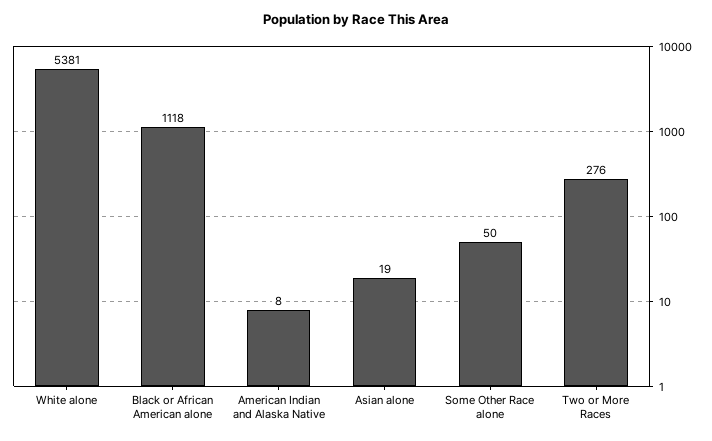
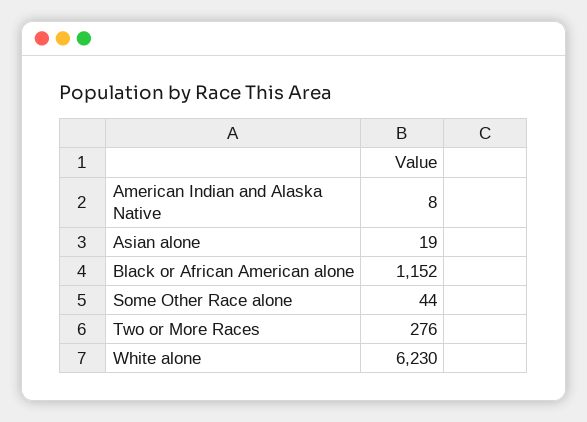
White alone: 5381 -> 6230
Black or African American alone: 1118 -> 1152
Some Other Race alone: 50 -> 44

